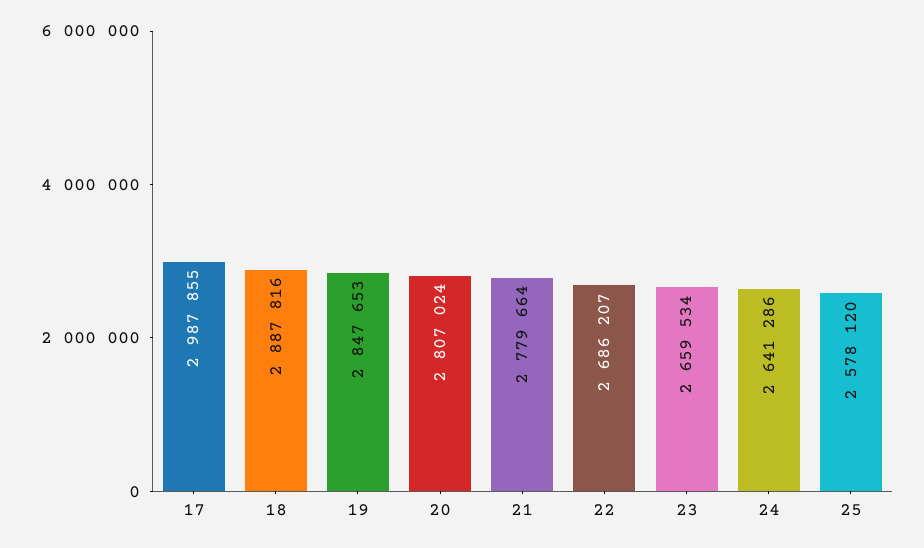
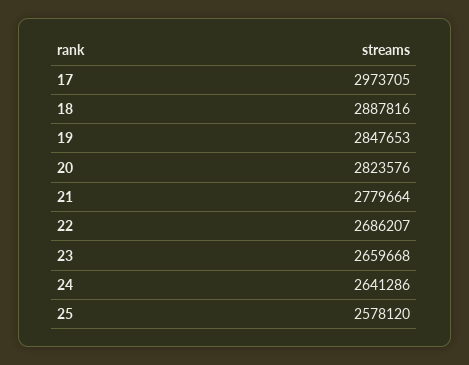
17: 2987855 -> 2973705
20: 2807024 -> 2823576
23: 2659534 -> 2659668

